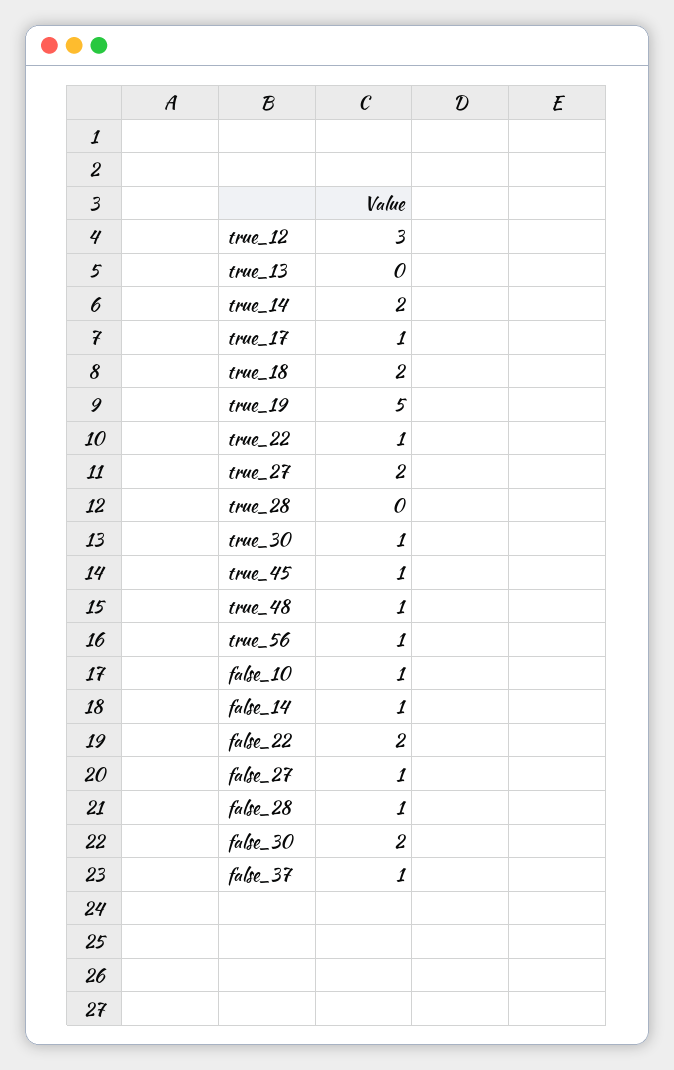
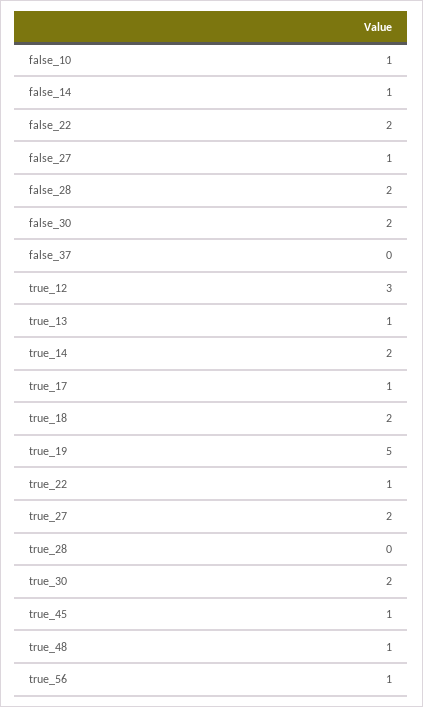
true_13: 0 -> 1
true_30: 1 -> 2
false_28: 1 -> 2
false_37: 1 -> 0

